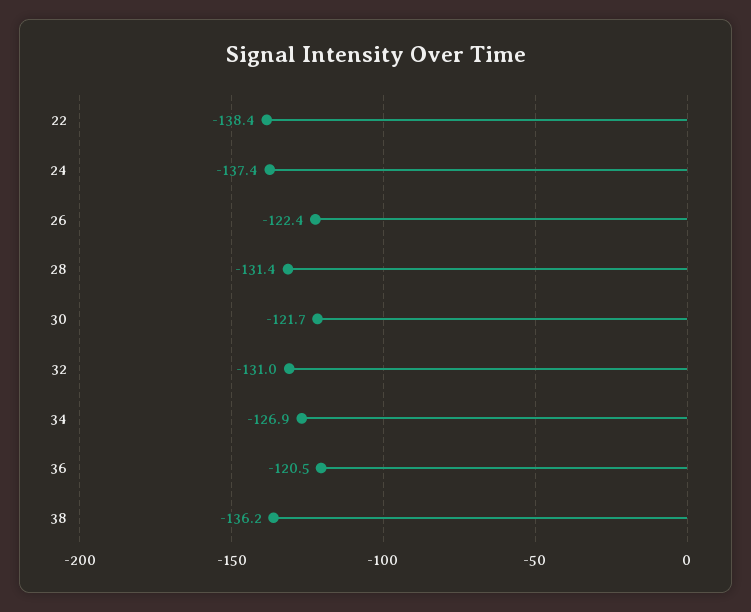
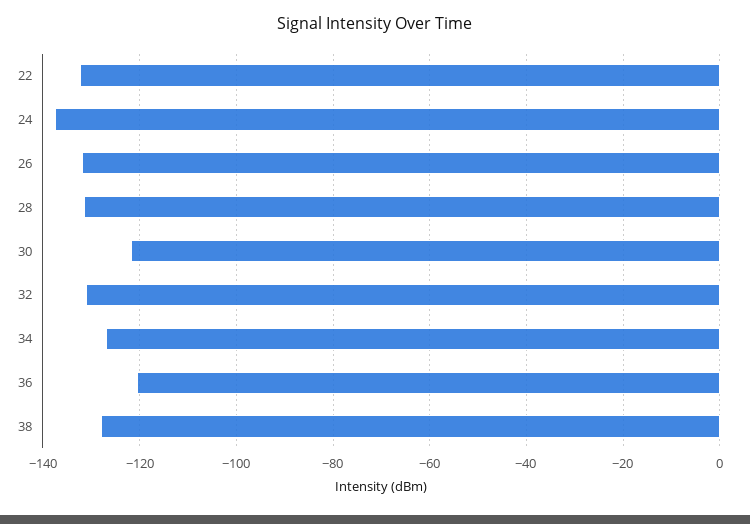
22: -138.4 -> -132
26: -122.4 -> -132
38: -136.2 -> -128

